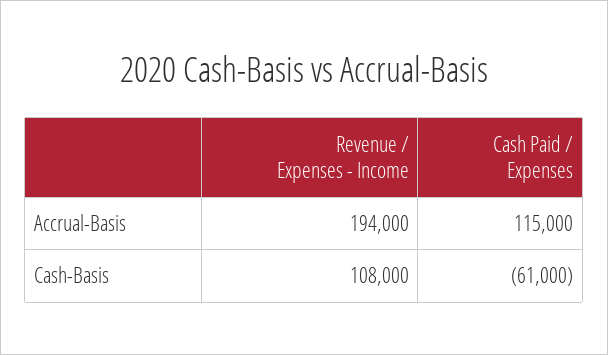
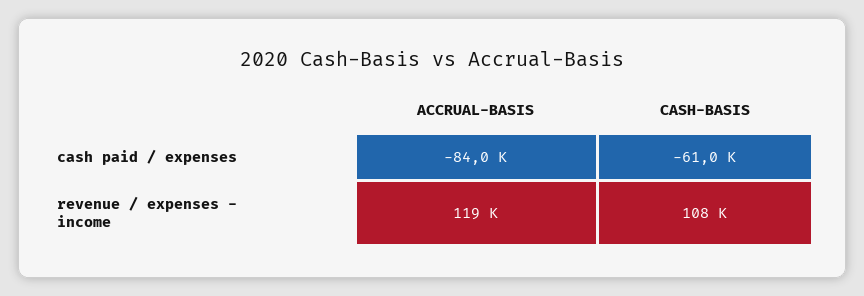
Revenue / Expenses - Income, Accrual-Basis: 194000 -> 119000
Cash Paid / Expenses, Accrual-Basis: 115000 -> -84000

